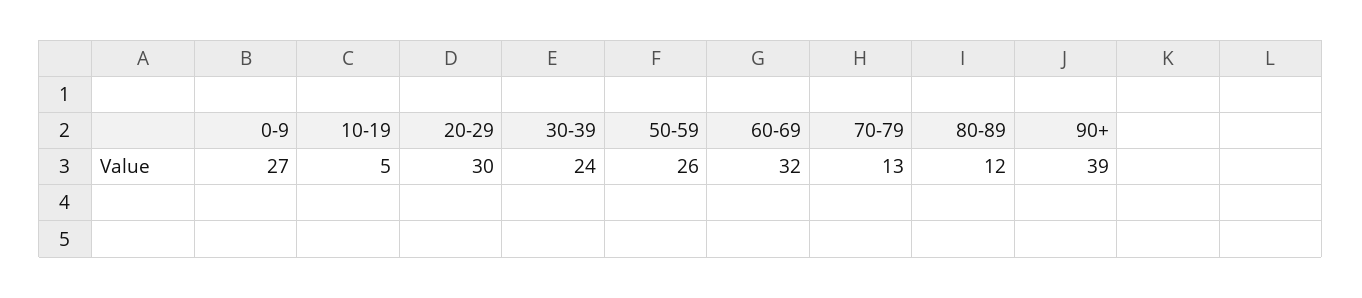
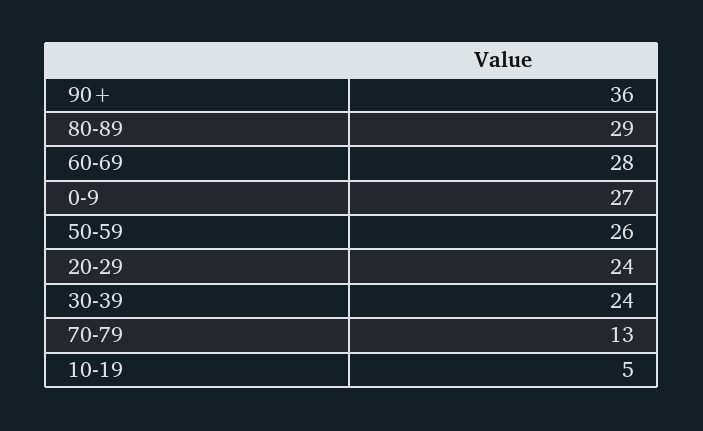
20-29: 30 -> 24
60-69: 32 -> 28
80-89: 12 -> 29
90+: 39 -> 36

